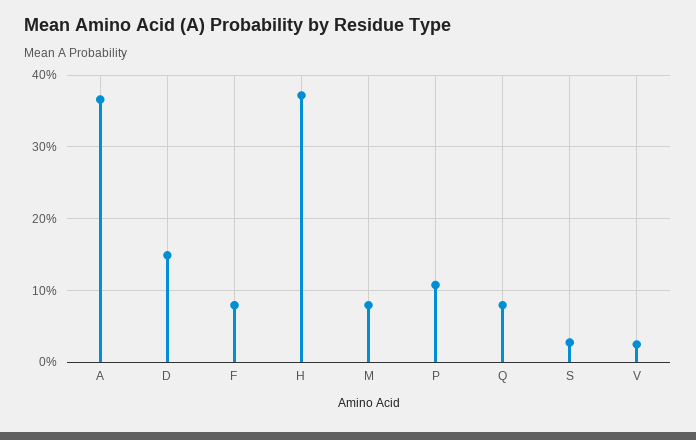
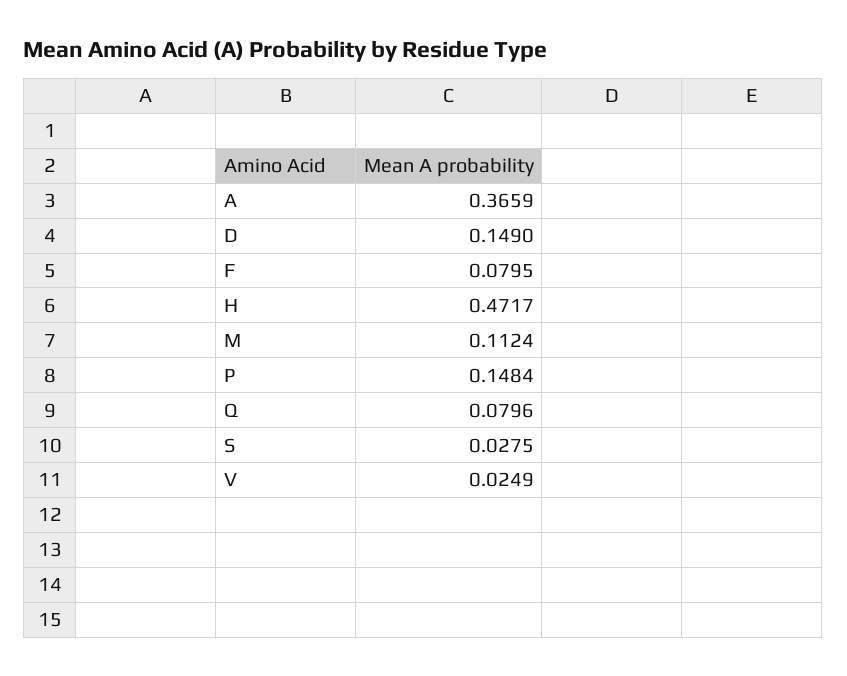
H: 0.37 -> 0.4717
M: 0.08 -> 0.1124
P: 0.11 -> 0.1484

